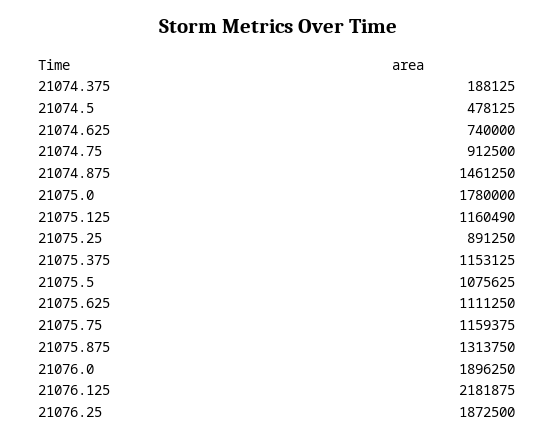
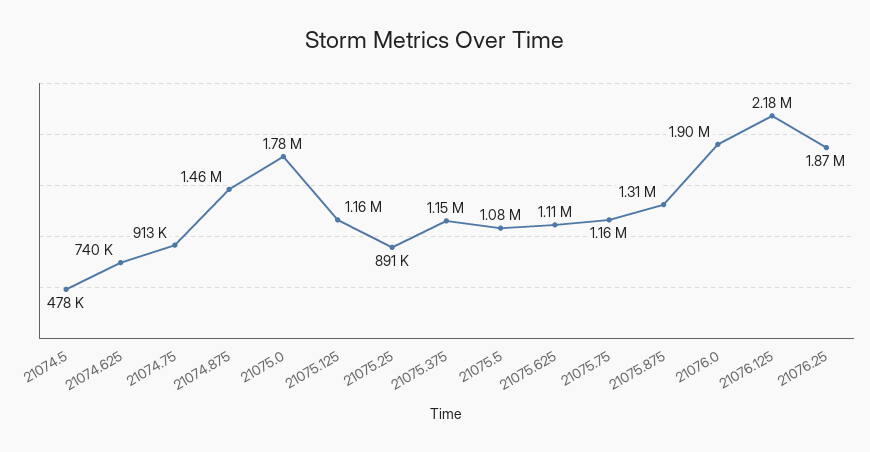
21074.375: 188125 -> none

